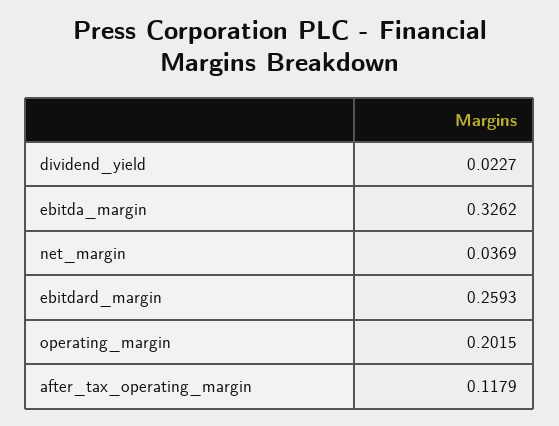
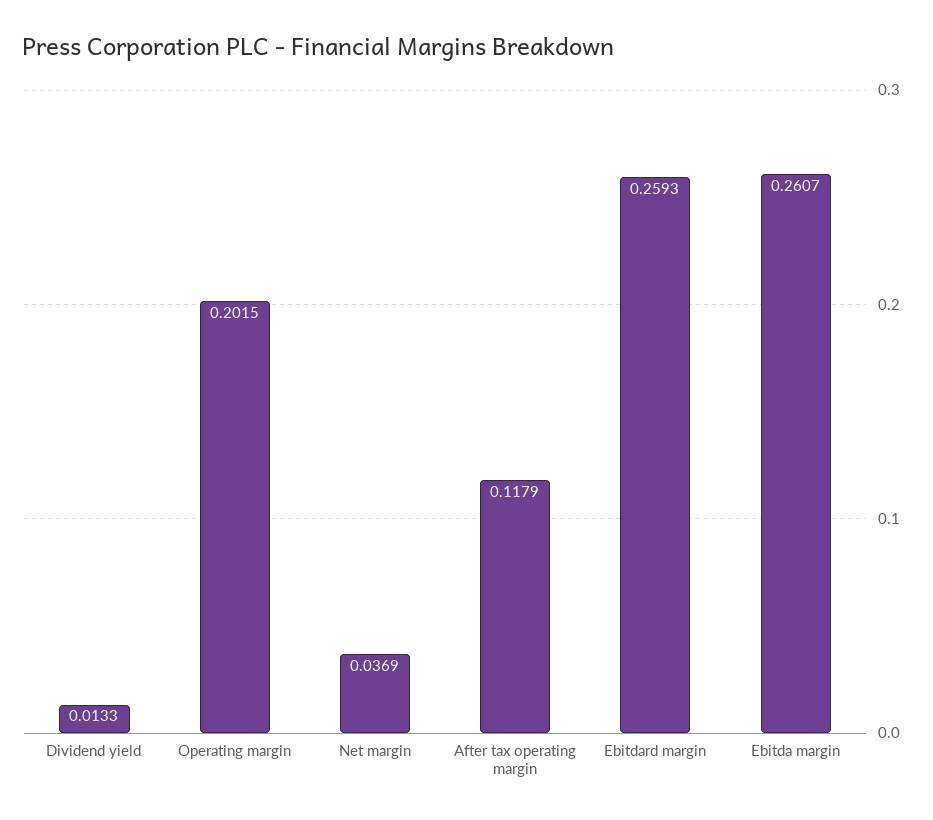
dividend_yield: 0.0227 -> 0.0133
ebitda_margin: 0.3262 -> 0.2607

